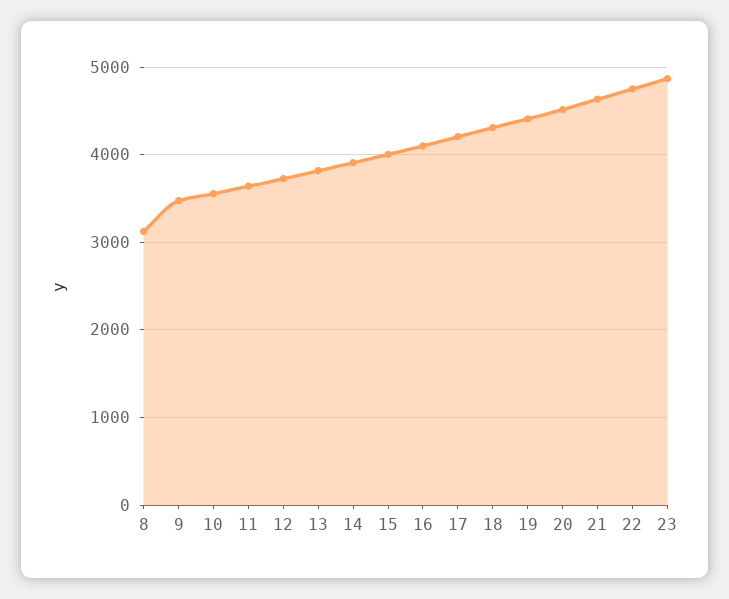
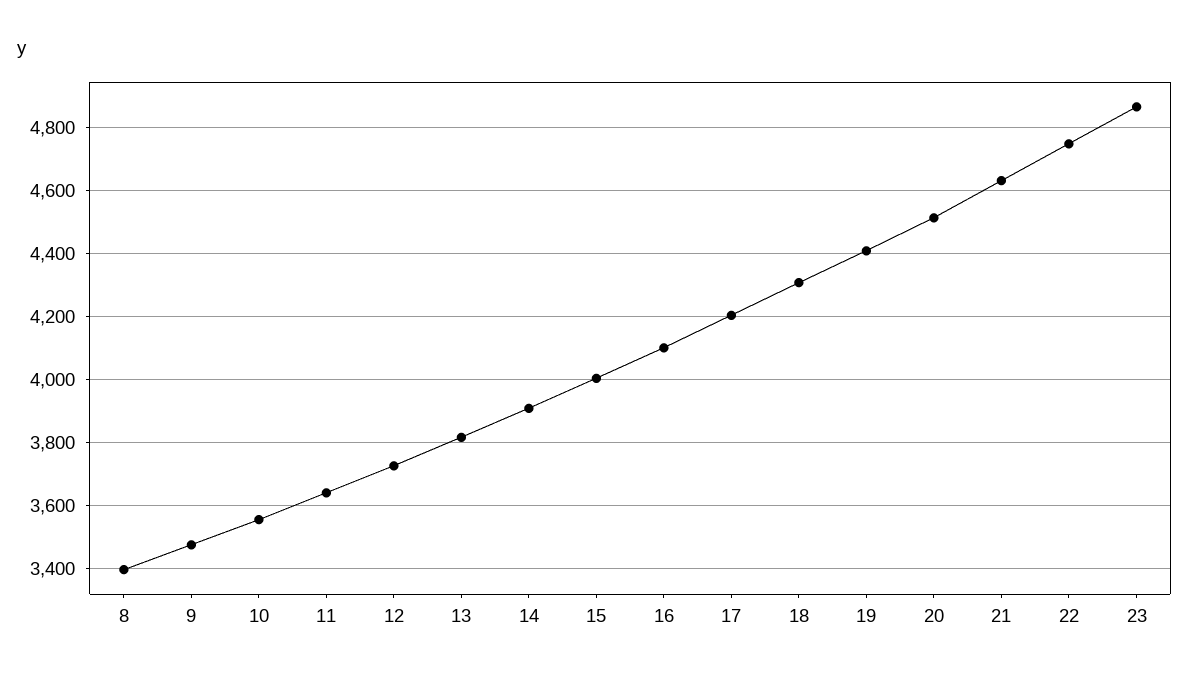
8: 3100 -> 3400

